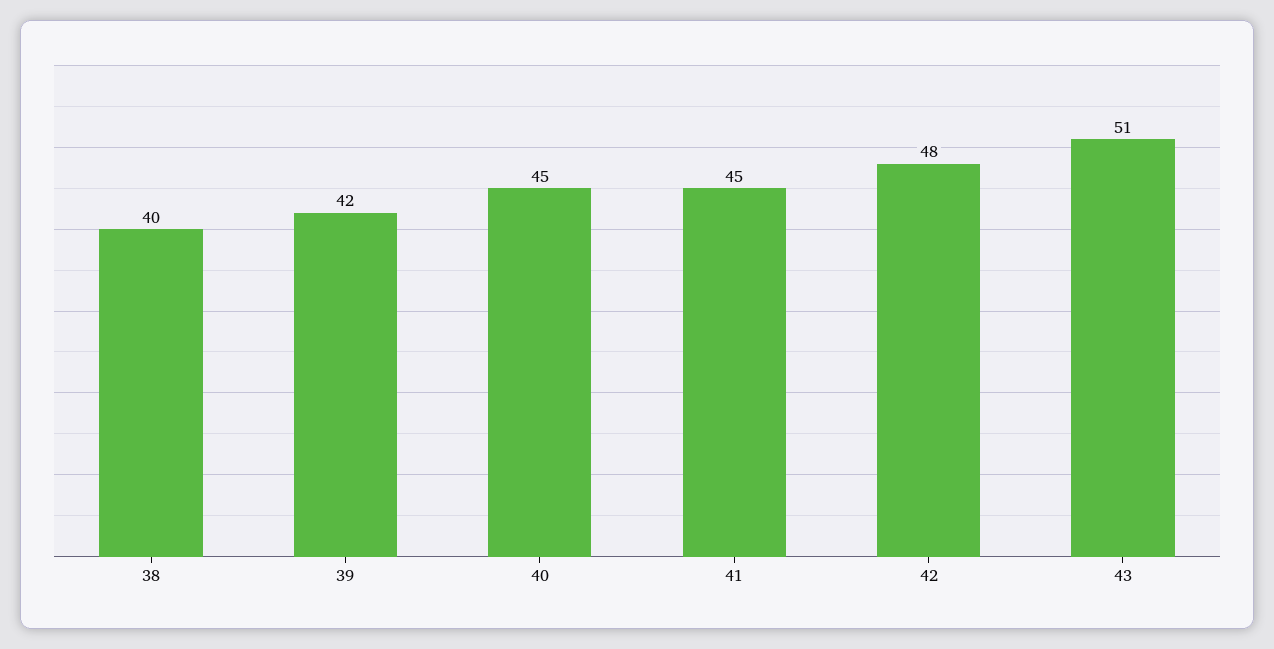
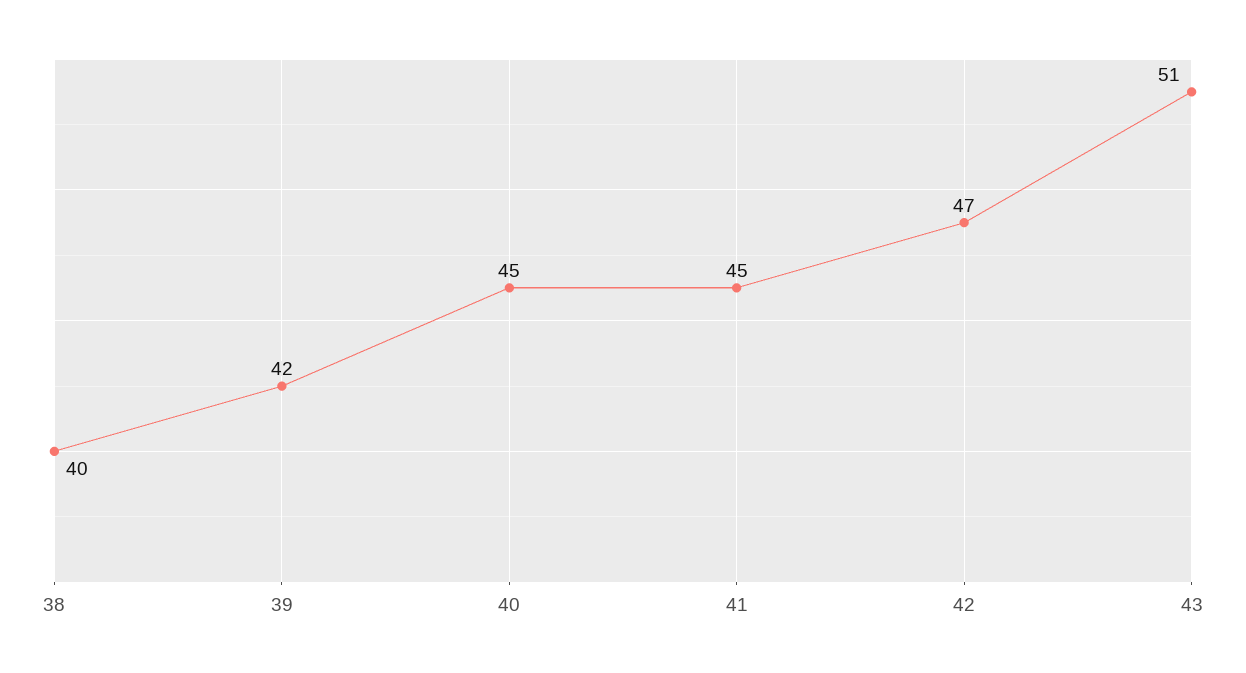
42: 48 -> 47

